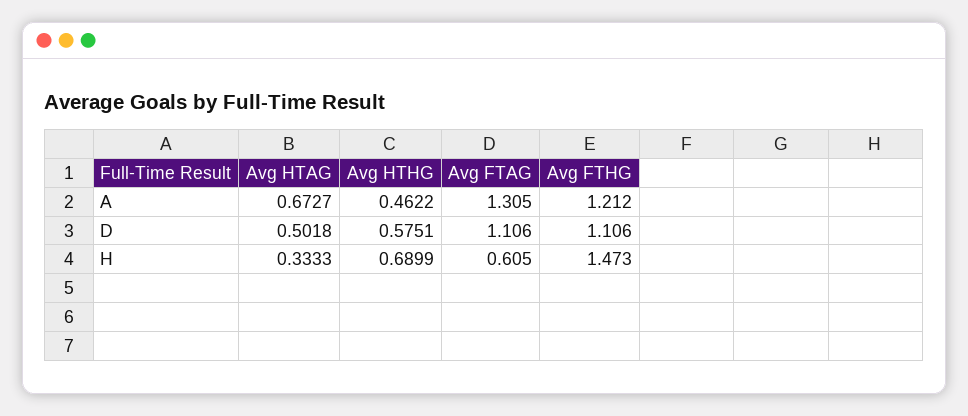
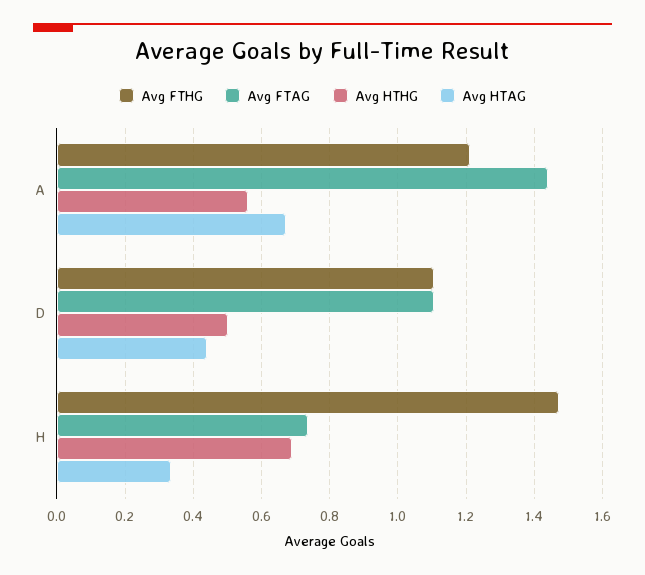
Avg HTHG, A: 0.4622 -> 0.56
Avg FTAG, A: 1.305 -> 1.44
Avg HTAG, D: 0.5018 -> 0.44
Avg HTHG, D: 0.5751 -> 0.5
Avg FTAG, H: 0.605 -> 0.74

